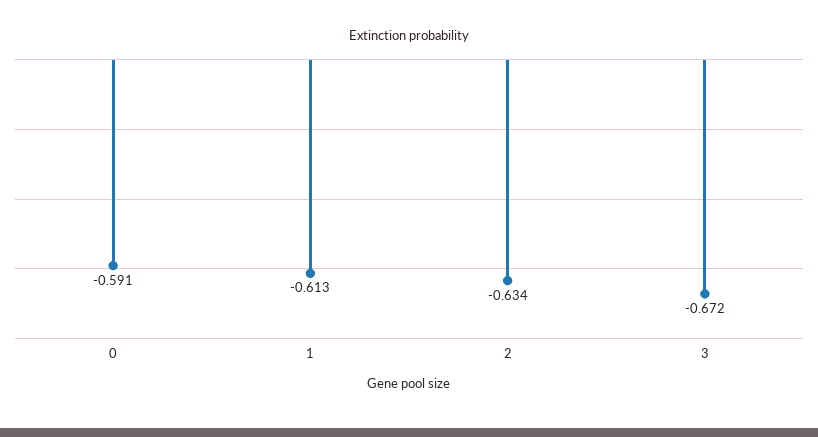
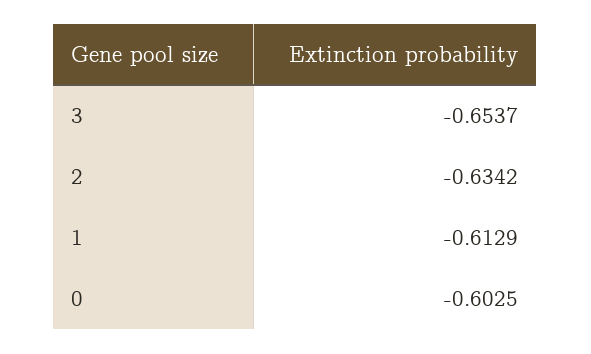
0: -0.591 -> -0.6025
3: -0.672 -> -0.6537

